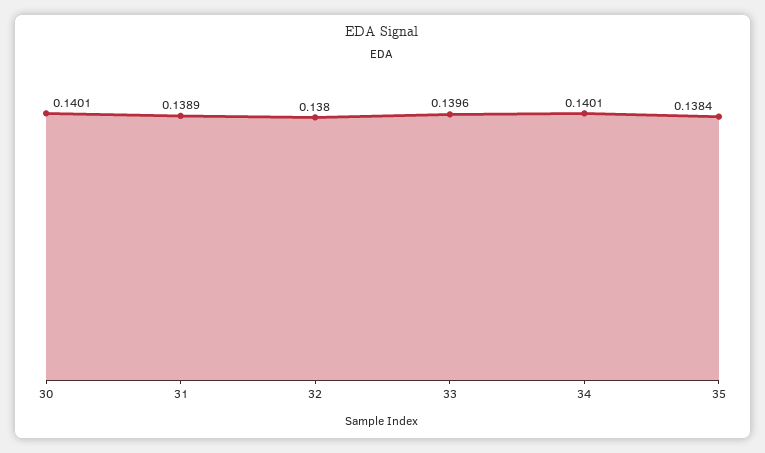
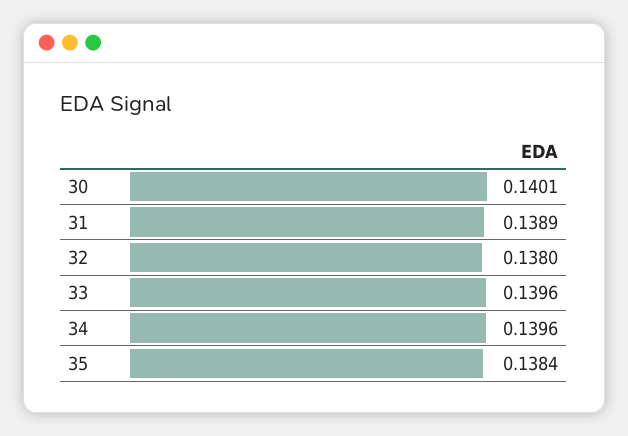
34: 0.1401 -> 0.1396

